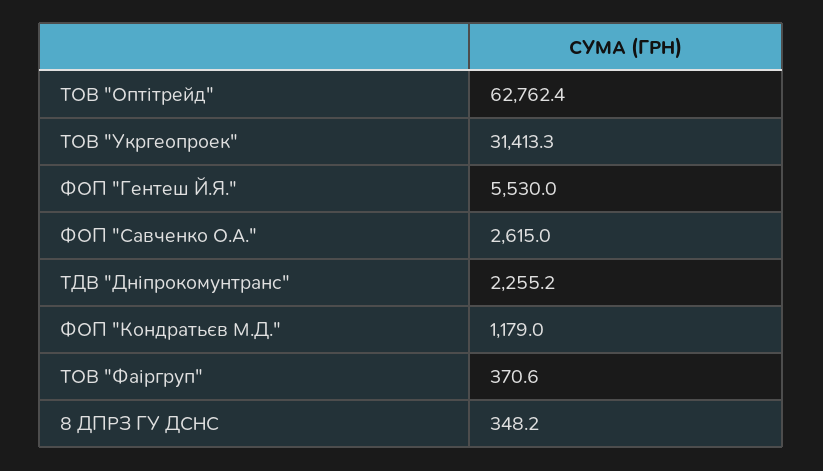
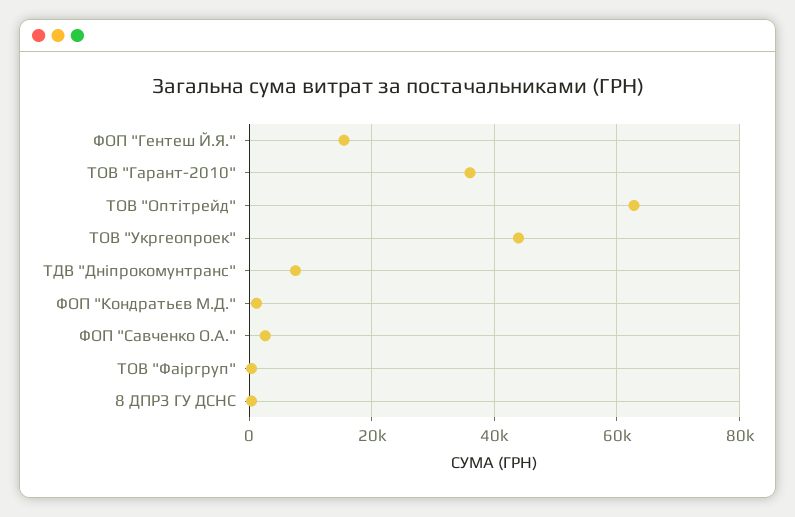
ТОВ "Укргеопроек": 31413.3 -> 44000
ФОП "Гентеш Й.Я.": 5530 -> 16000
ТДВ "Дніпрокомунтранс": 2255.2 -> 8000
ТОВ "Гарант-2010": none -> 36000

